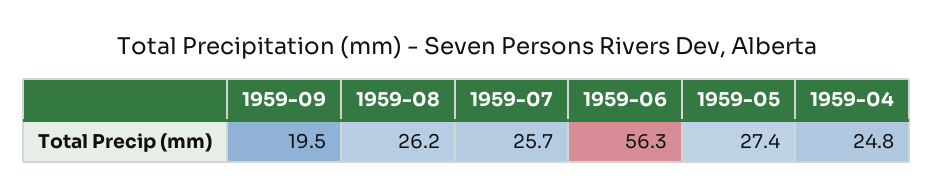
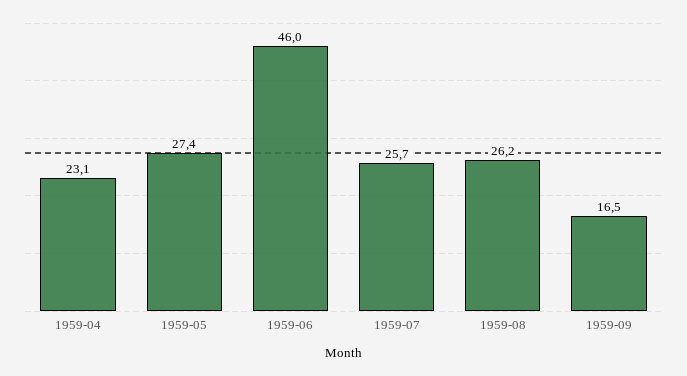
1959-09: 19.5 -> 16.5
1959-06: 56.3 -> 46
1959-04: 24.8 -> 23.1

